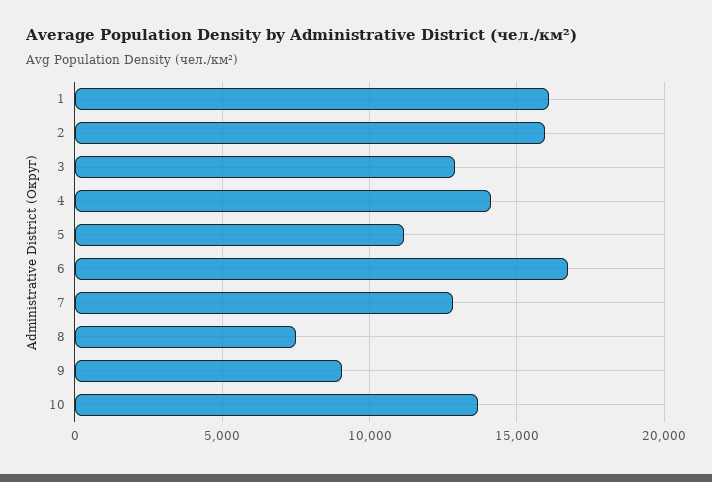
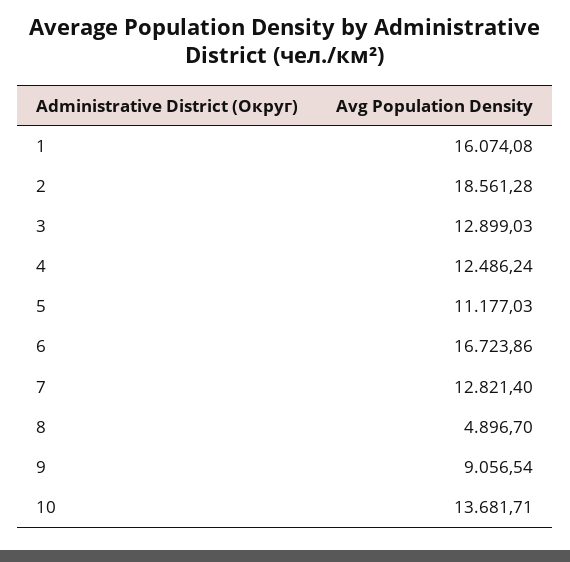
2: 16000 -> 18561.28
4: 14000 -> 12486.24
8: 7500 -> 4896.7

